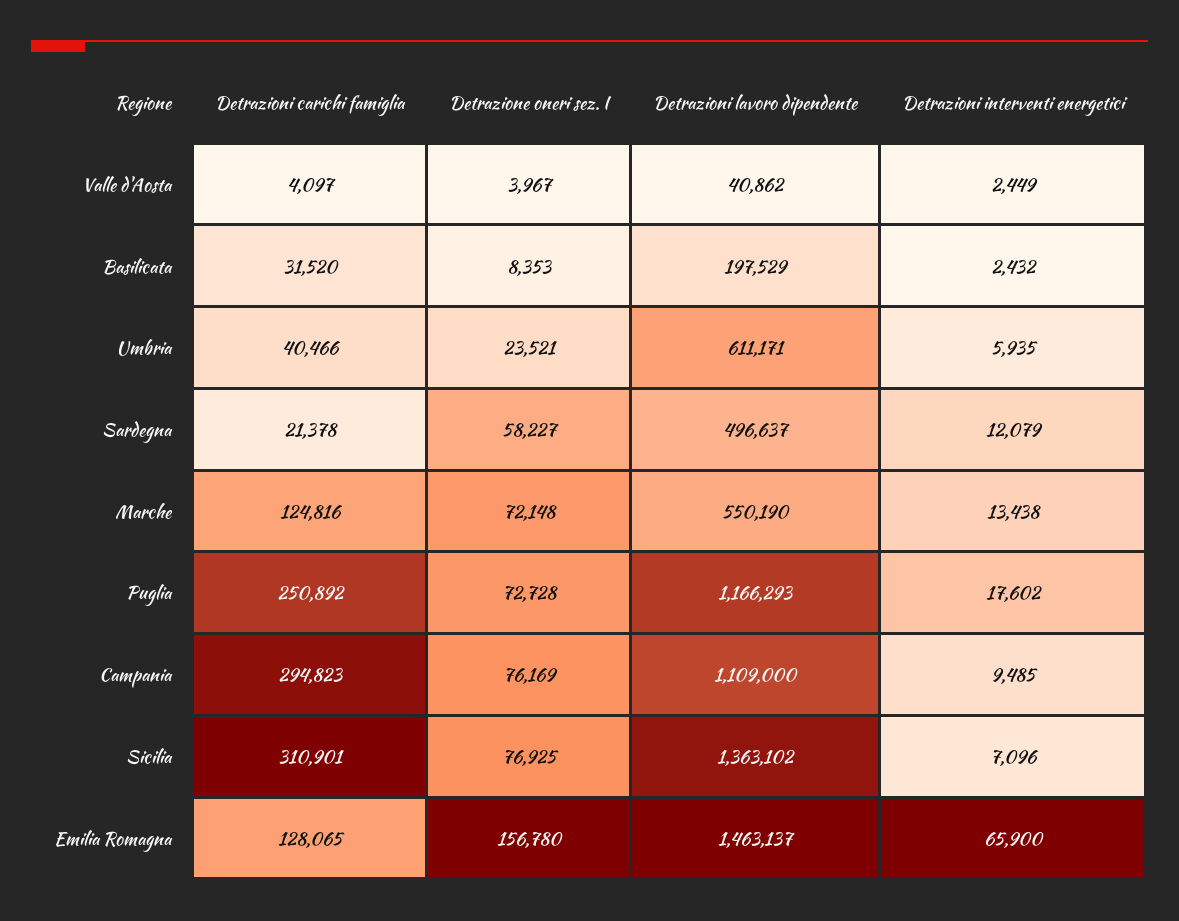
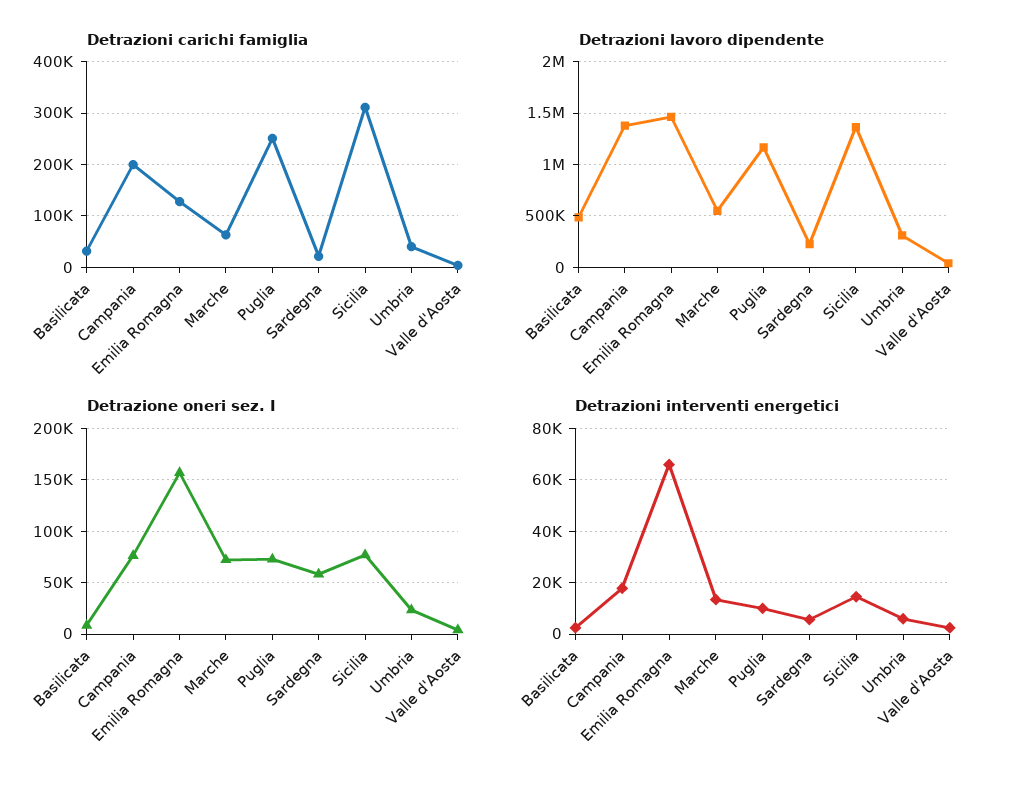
Detrazioni lavoro dipendente, Basilicata: 197529 -> 500000
Detrazioni lavoro dipendente, Umbria: 611171 -> 300000
Detrazioni lavoro dipendente, Sardegna: 496637 -> 200000
Detrazioni interventi energetici, Sardegna: 12079 -> 5000
Detrazioni carichi famiglia, Marche: 124816 -> 60000
Detrazioni interventi energetici, Puglia: 17602 -> 10000
Detrazioni carichi famiglia, Campania: 294823 -> 200000
Detrazioni lavoro dipendente, Campania: 1109000 -> 1400000
Detrazioni interventi energetici, Campania: 9485 -> 17500
Detrazioni interventi energetici, Sicilia: 7096 -> 15000

